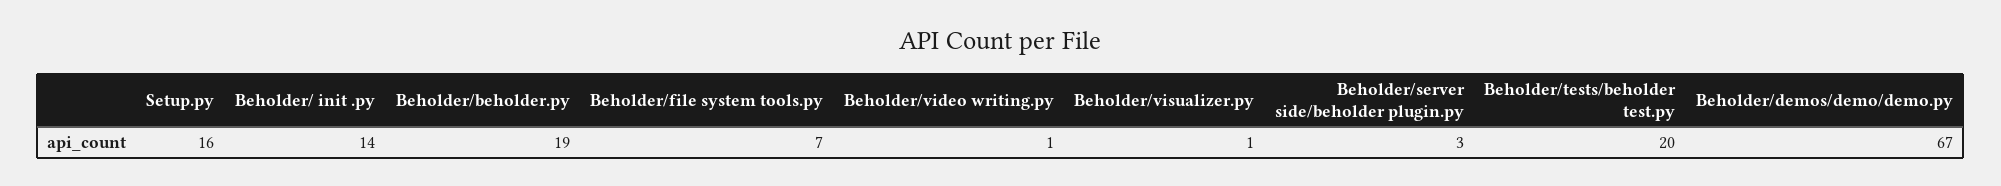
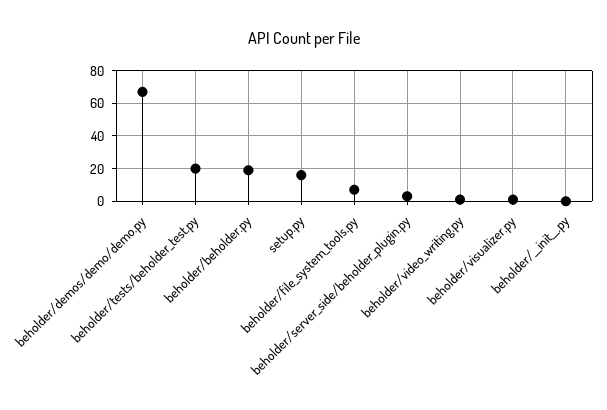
Beholder/  init  .py: 14 -> 0

